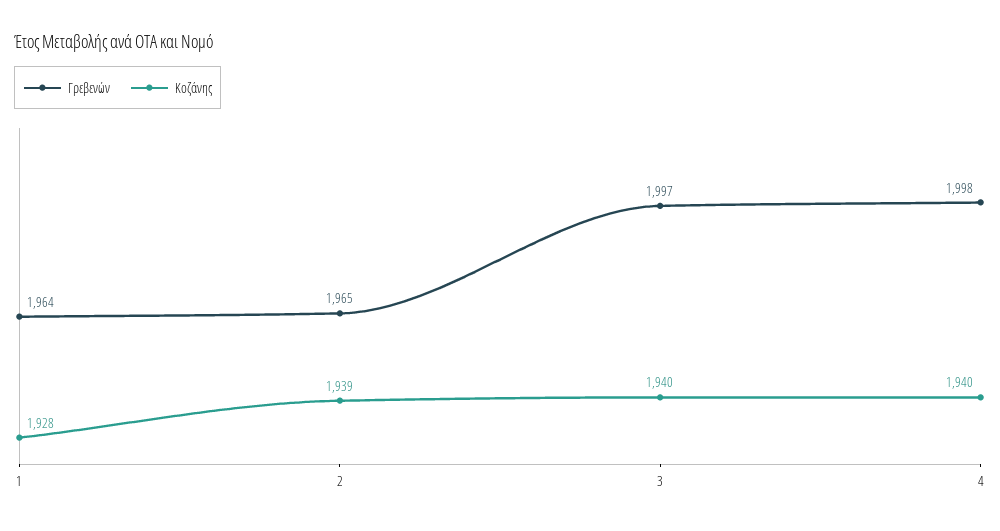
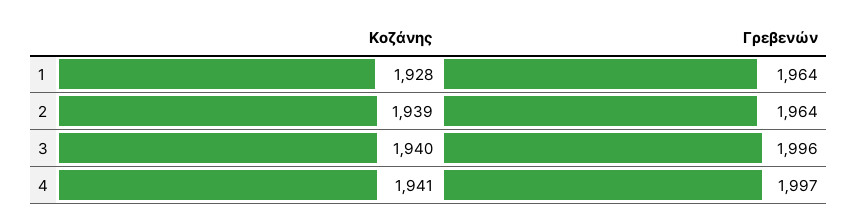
Γρεβενών, 2: 1965 -> 1964
Γρεβενών, 3: 1997 -> 1996
Γρεβενών, 4: 1998 -> 1997
Κοζάνης, 4: 1940 -> 1941

